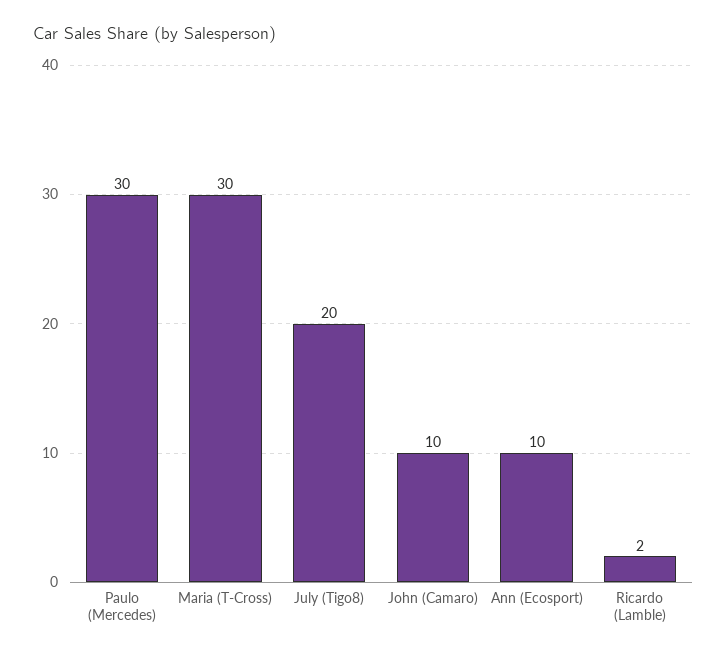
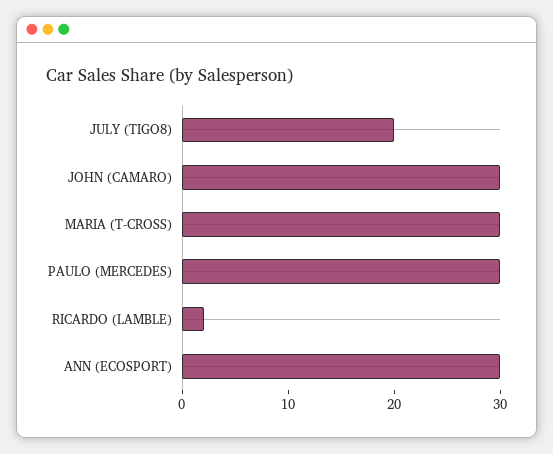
John (Camaro): 10 -> 30
Ann (Ecosport): 10 -> 30

